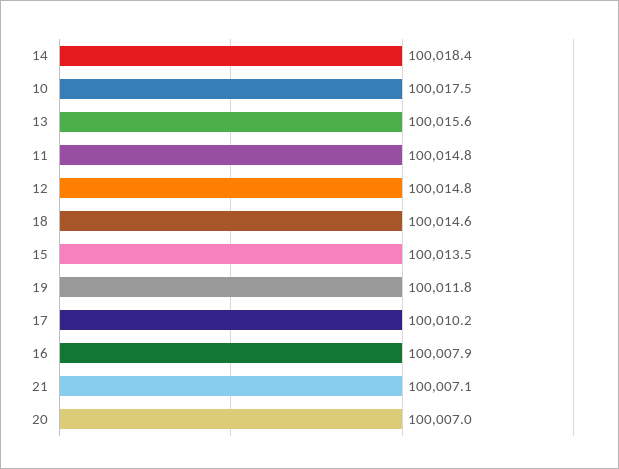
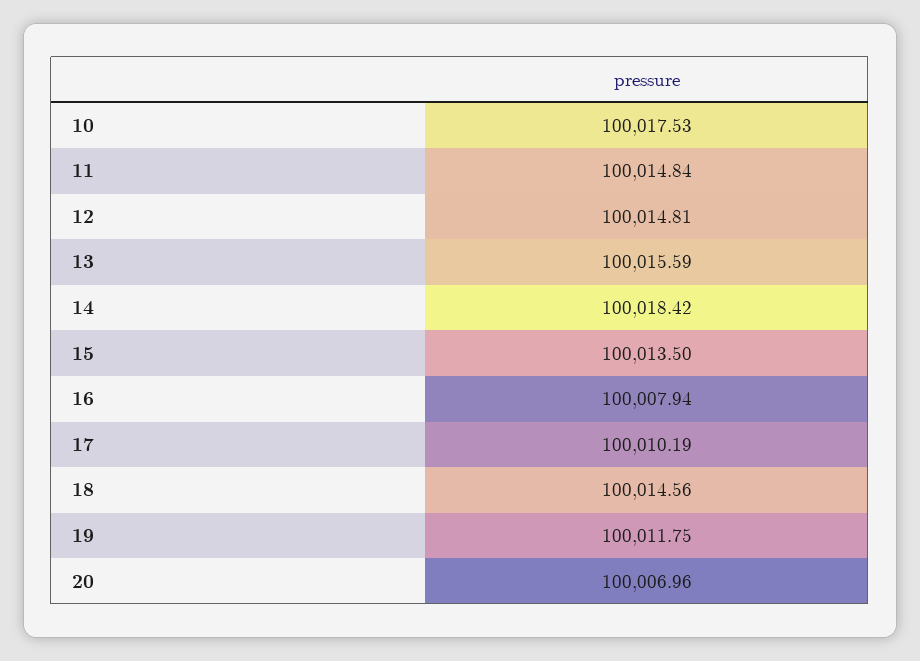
21: 100007.1 -> none

